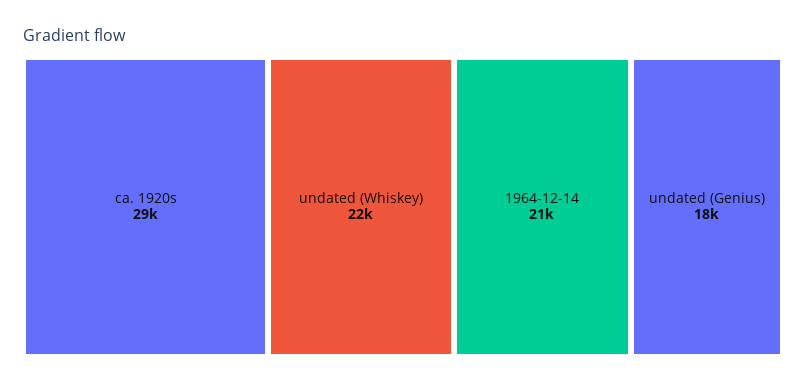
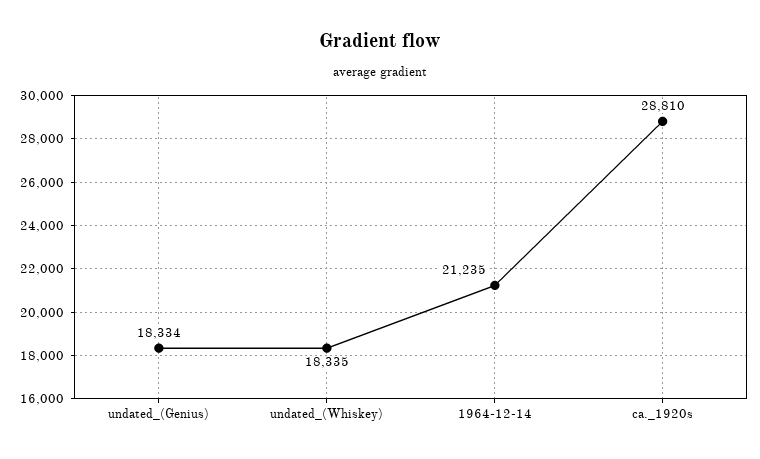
undated (Whiskey): 22000 -> 18335

